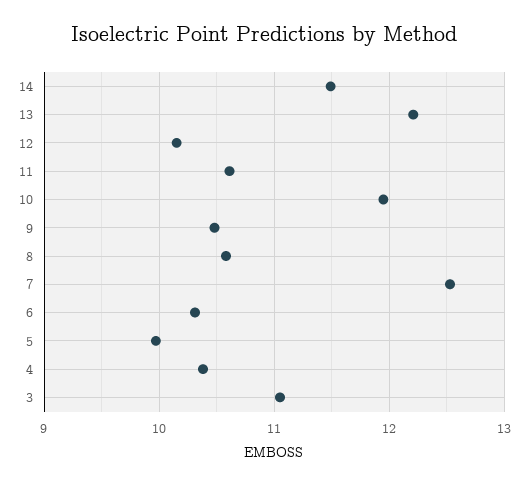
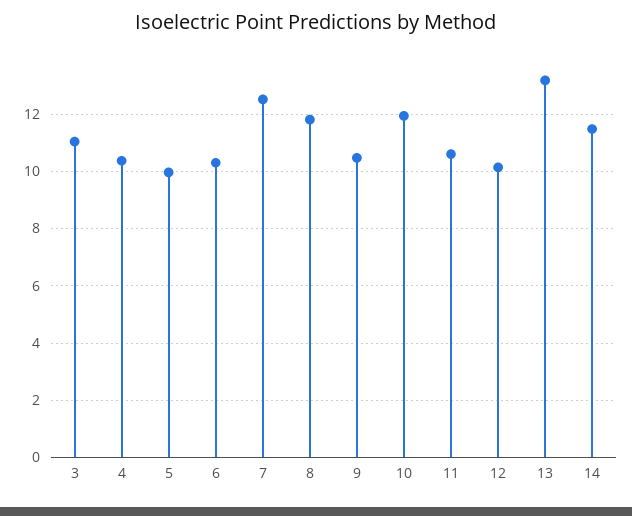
13: 12.2 -> 13.25
8: 10.6 -> 11.75

